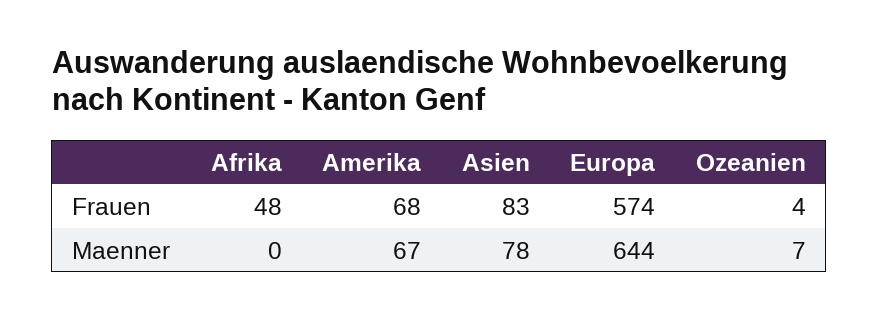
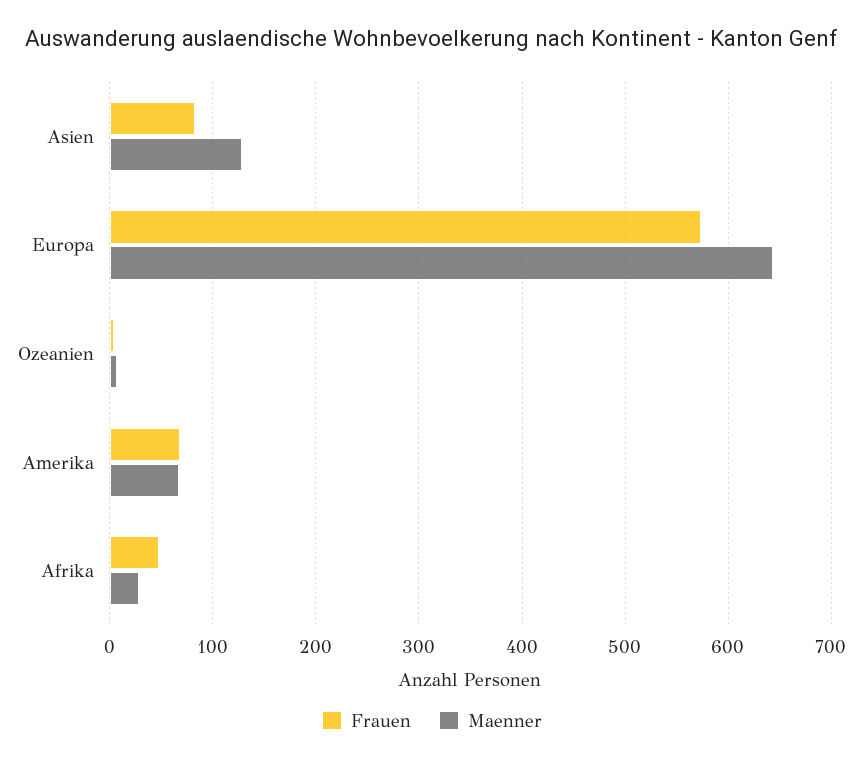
Maenner, Afrika: 0 -> 30
Maenner, Asien: 78 -> 130

